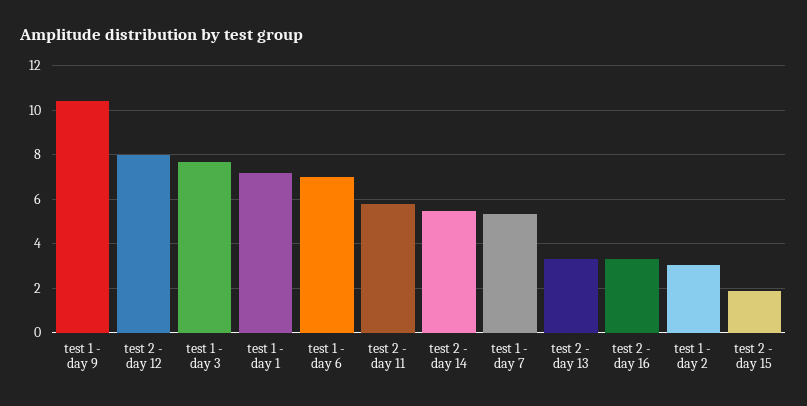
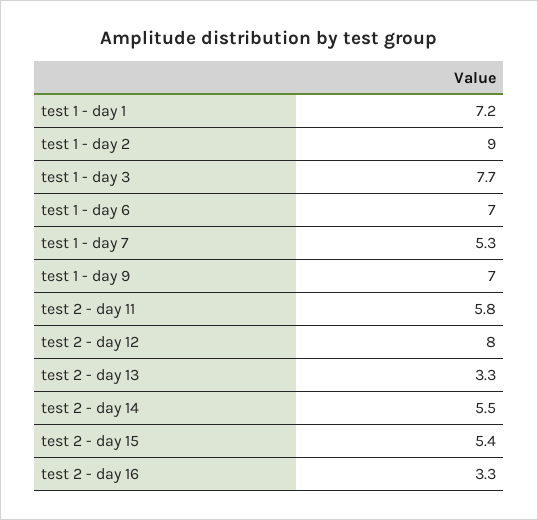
test 1 - day 9: 10.5 -> 7
test 1 - day 2: 3 -> 9
test 2 - day 15: 2 -> 5.4

